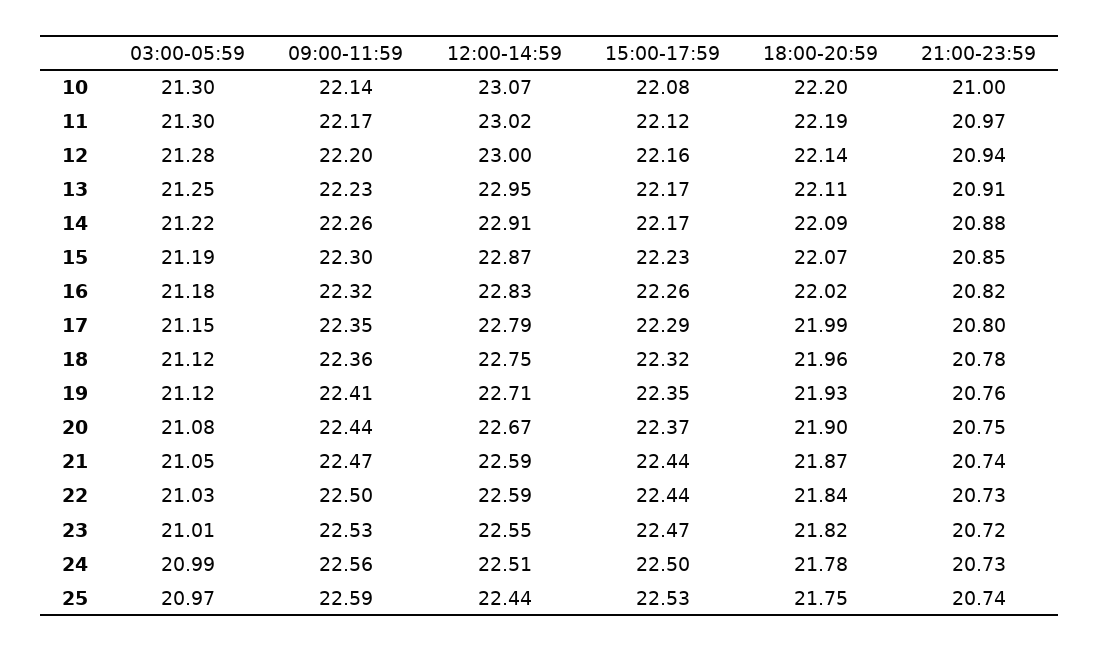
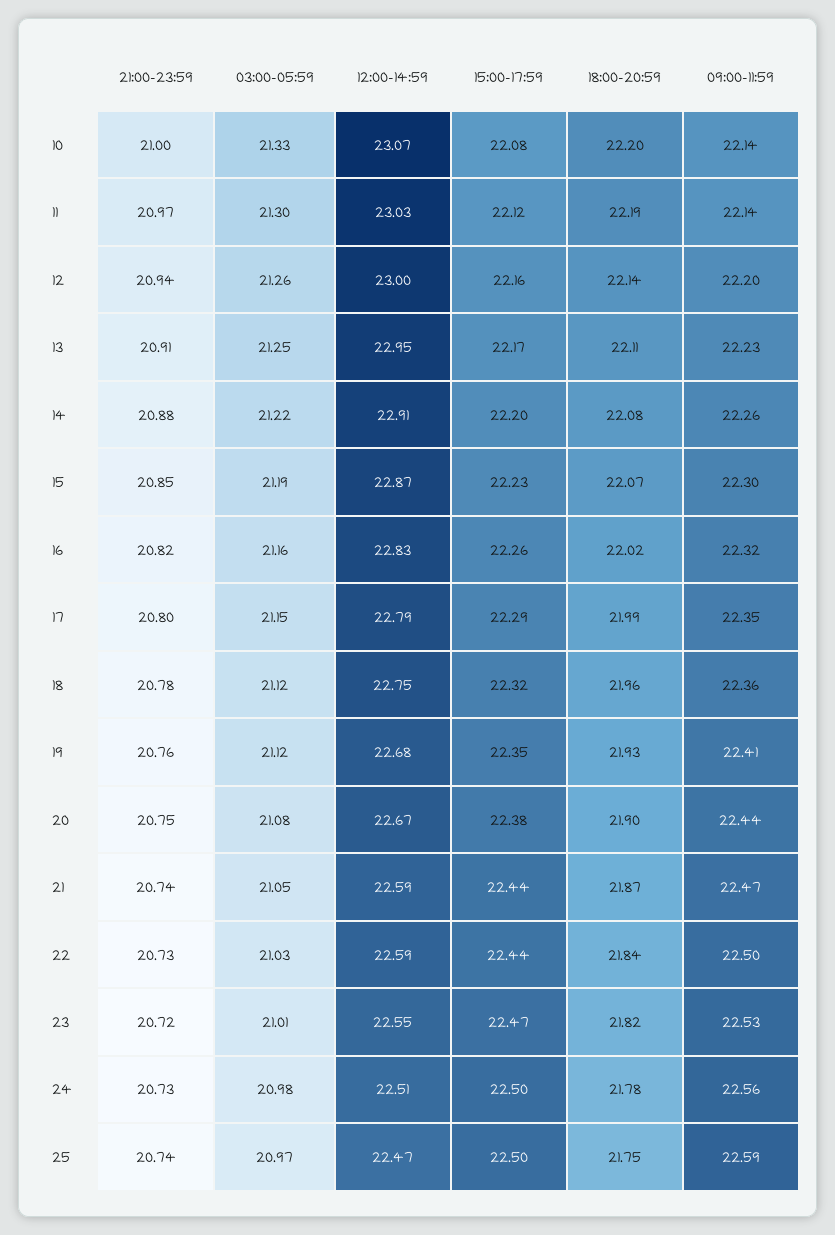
03:00-05:59, 10: 21.3 -> 21.33
09:00-11:59, 11: 22.17 -> 22.14
12:00-14:59, 11: 23.02 -> 23.03
03:00-05:59, 12: 21.28 -> 21.26
15:00-17:59, 14: 22.17 -> 22.2
18:00-20:59, 14: 22.09 -> 22.08
03:00-05:59, 16: 21.18 -> 21.16
12:00-14:59, 19: 22.71 -> 22.68
15:00-17:59, 20: 22.37 -> 22.38
03:00-05:59, 24: 20.99 -> 20.98
12:00-14:59, 25: 22.44 -> 22.47
15:00-17:59, 25: 22.53 -> 22.5

